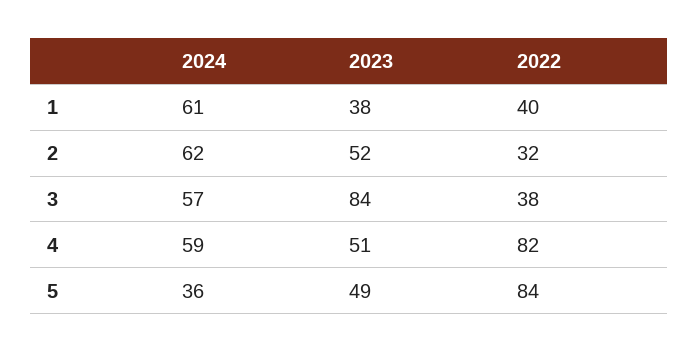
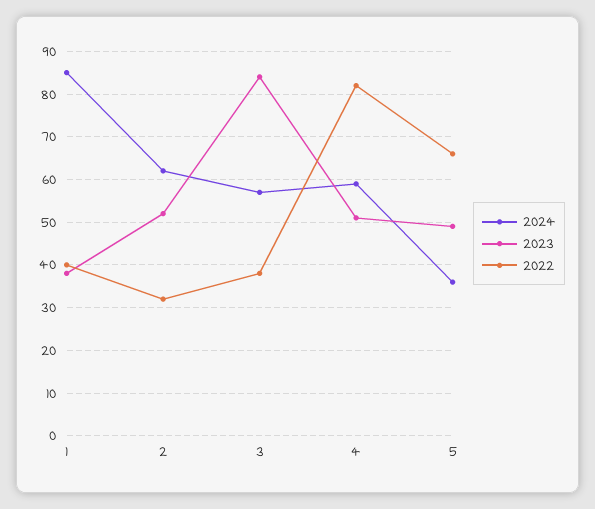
2024, 1: 61 -> 85
2022, 5: 84 -> 65

